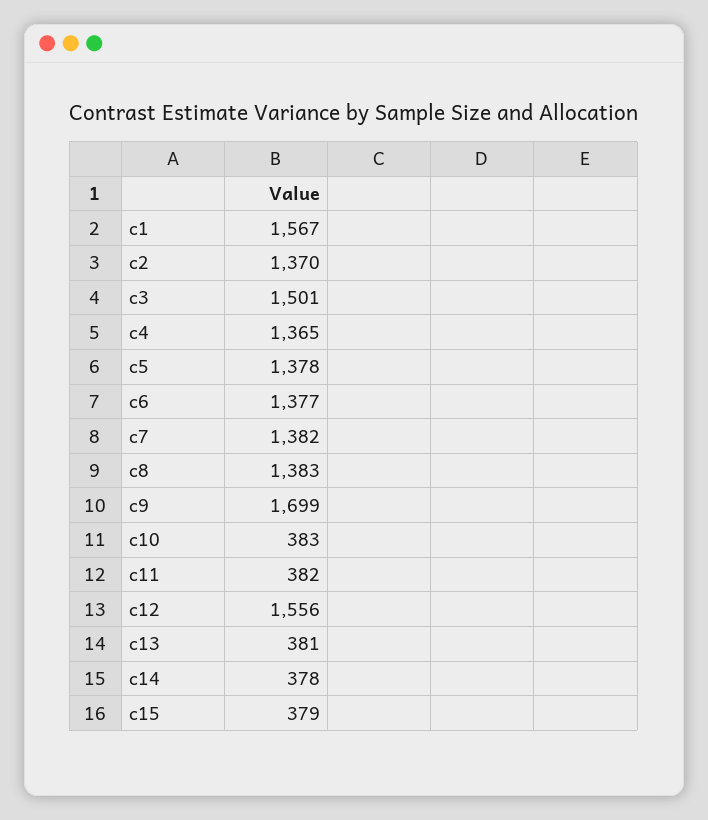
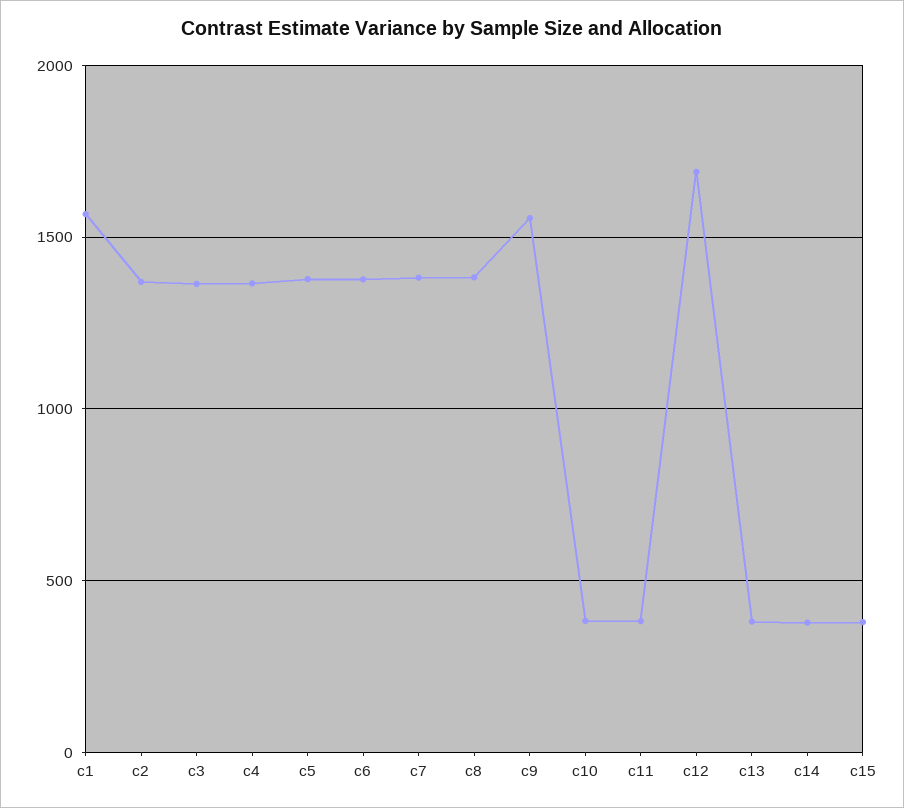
c3: 1501 -> 1350
c9: 1699 -> 1550
c12: 1556 -> 1700

